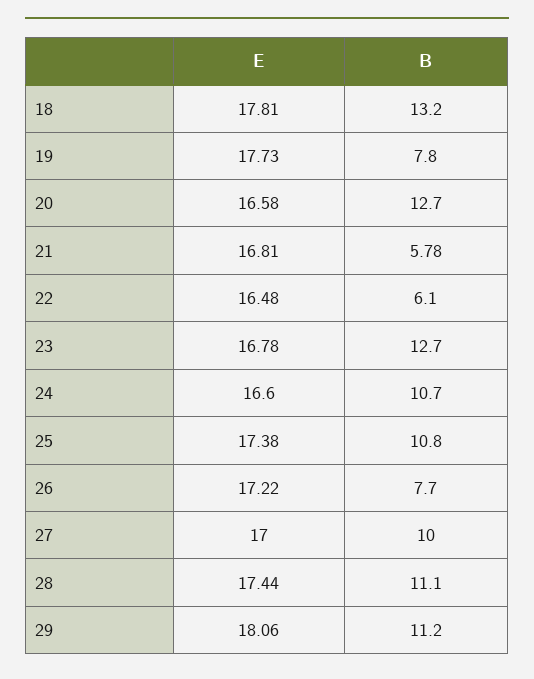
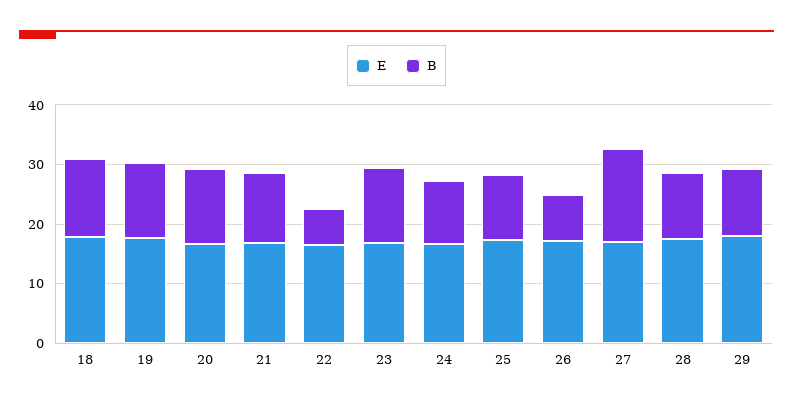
B, 19: 7.8 -> 12
B, 21: 5.78 -> 12
B, 27: 10 -> 16

